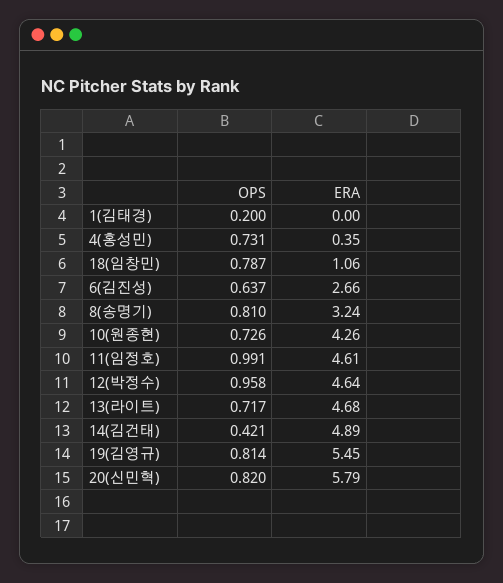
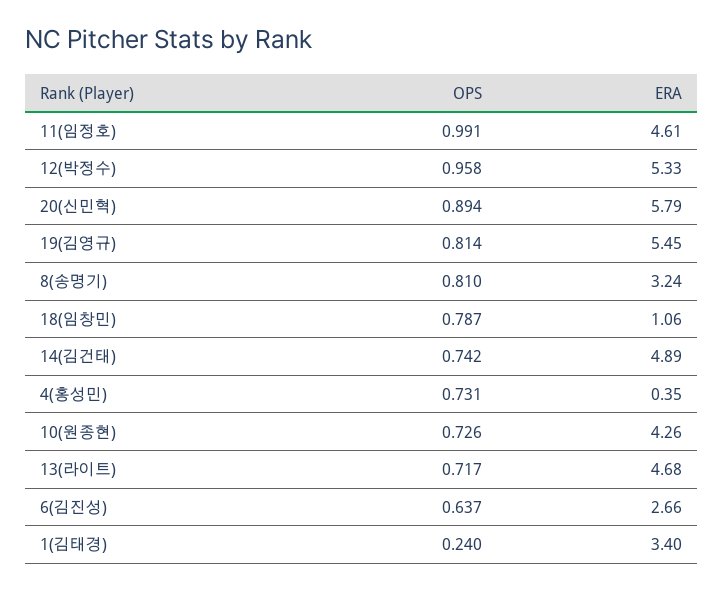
OPS, 1(김태경): 0.2 -> 0.24
ERA, 1(김태경): 0 -> 3.4
ERA, 12(박정수): 4.64 -> 5.33
OPS, 14(김건태): 0.421 -> 0.742
OPS, 20(신민혁): 0.82 -> 0.894

